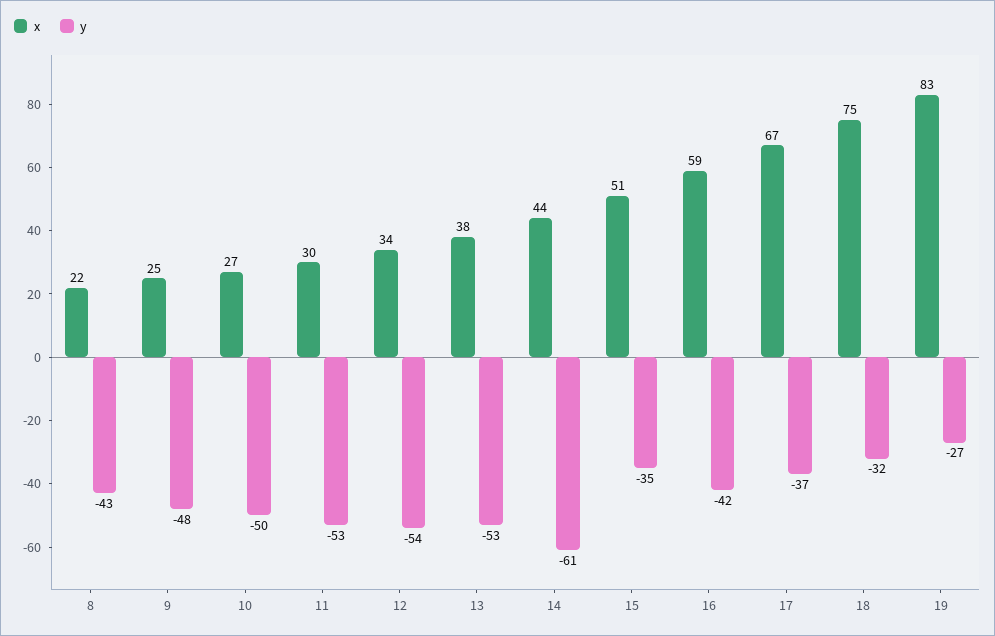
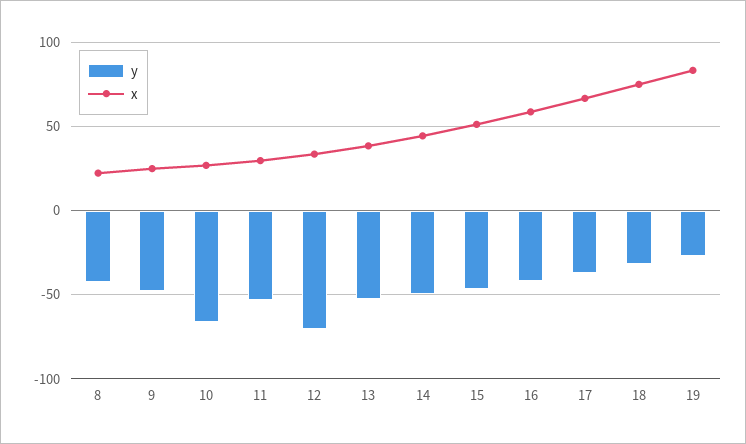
y, 10: -50 -> -65
y, 12: -54 -> -70
y, 14: -61 -> -50
y, 15: -35 -> -45

